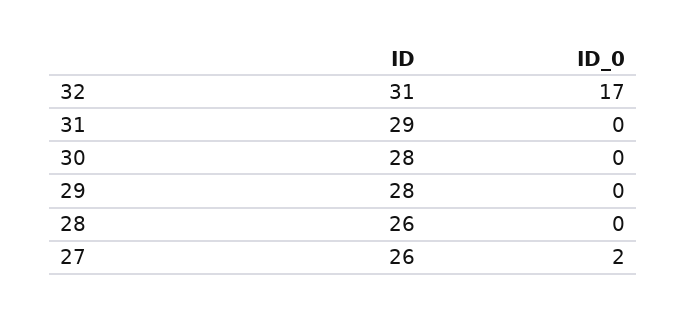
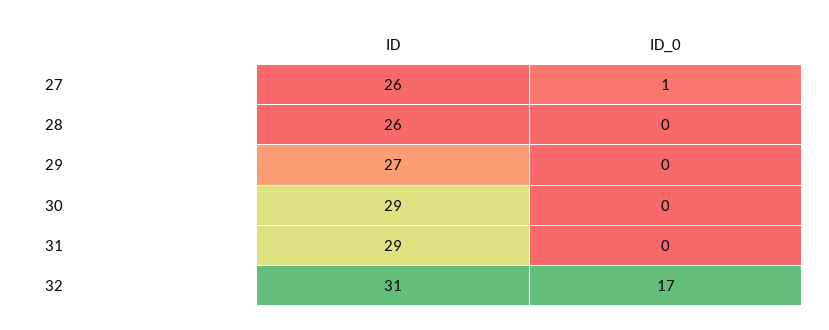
ID, 30: 28 -> 29
ID, 29: 28 -> 27
ID_0, 27: 2 -> 1

